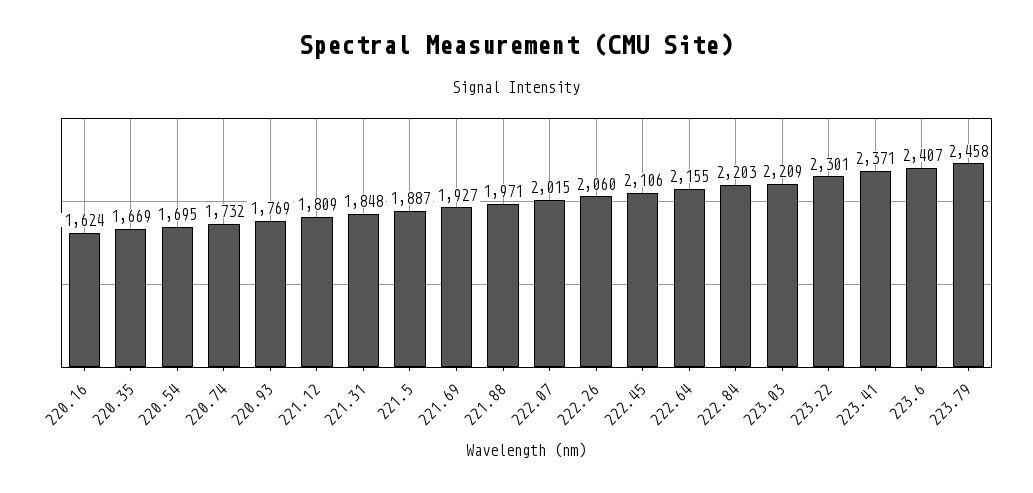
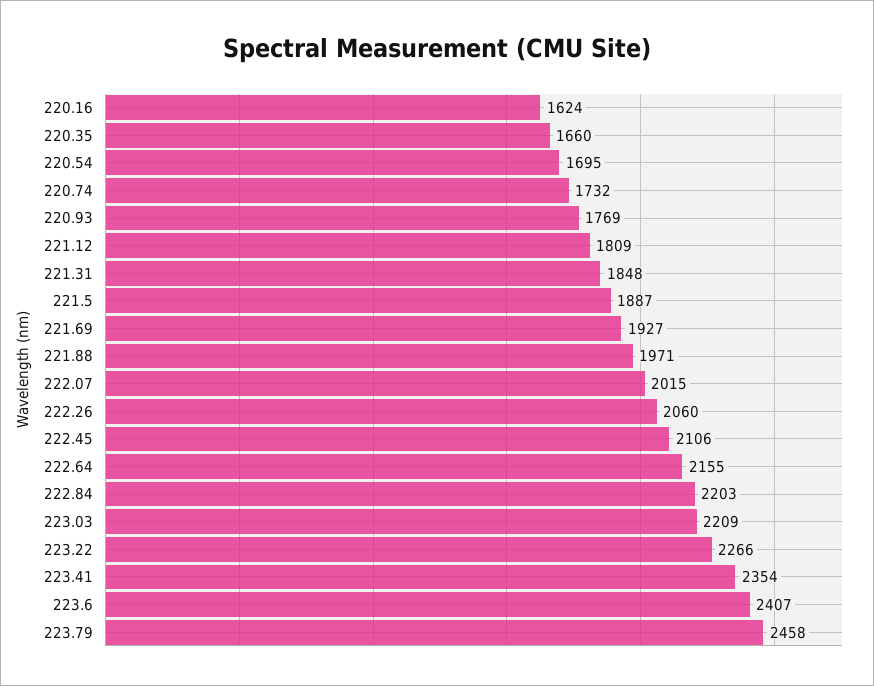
220.35: 1669 -> 1660
223.22: 2301 -> 2266
223.41: 2371 -> 2354

